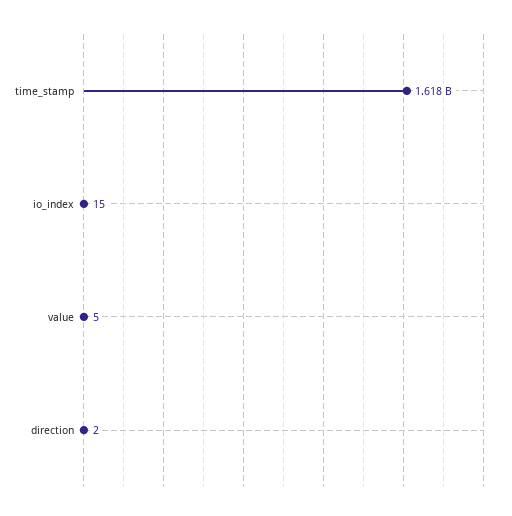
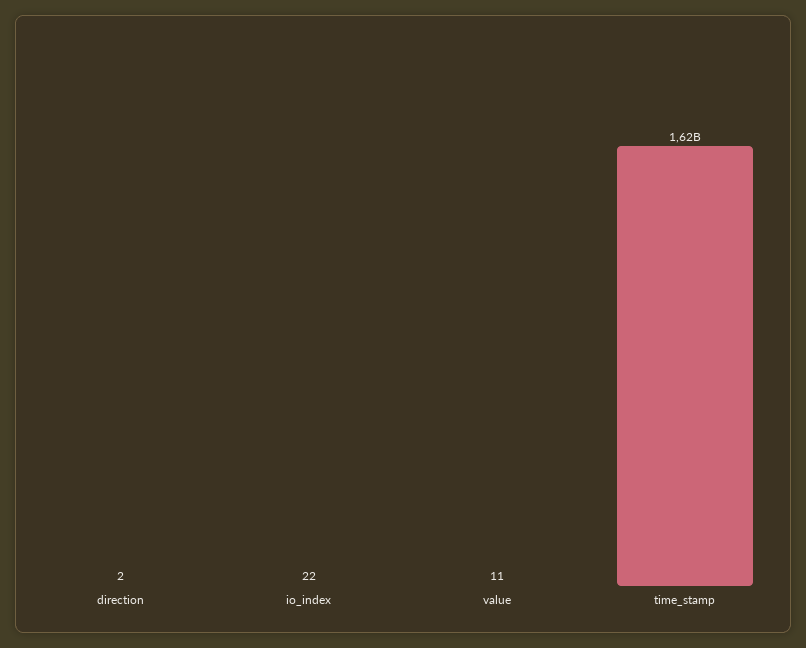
io_index: 15 -> 22
value: 5 -> 11

